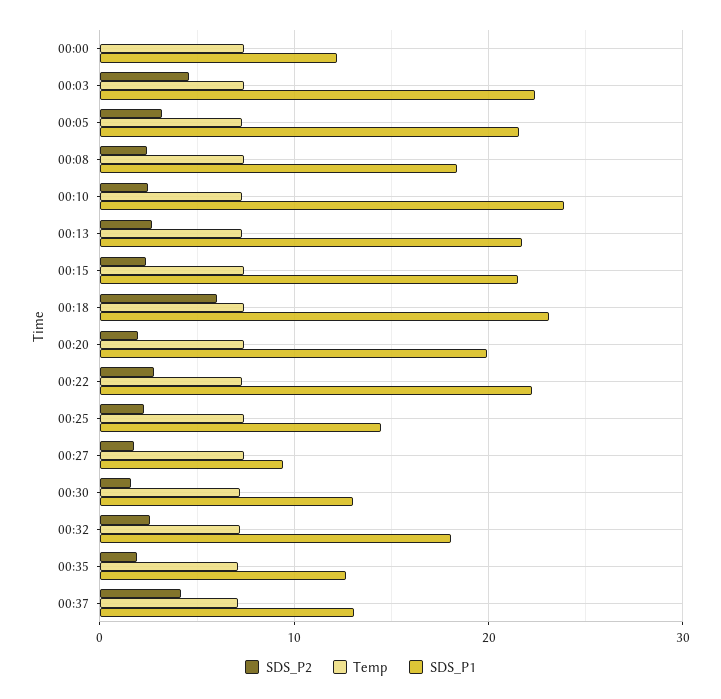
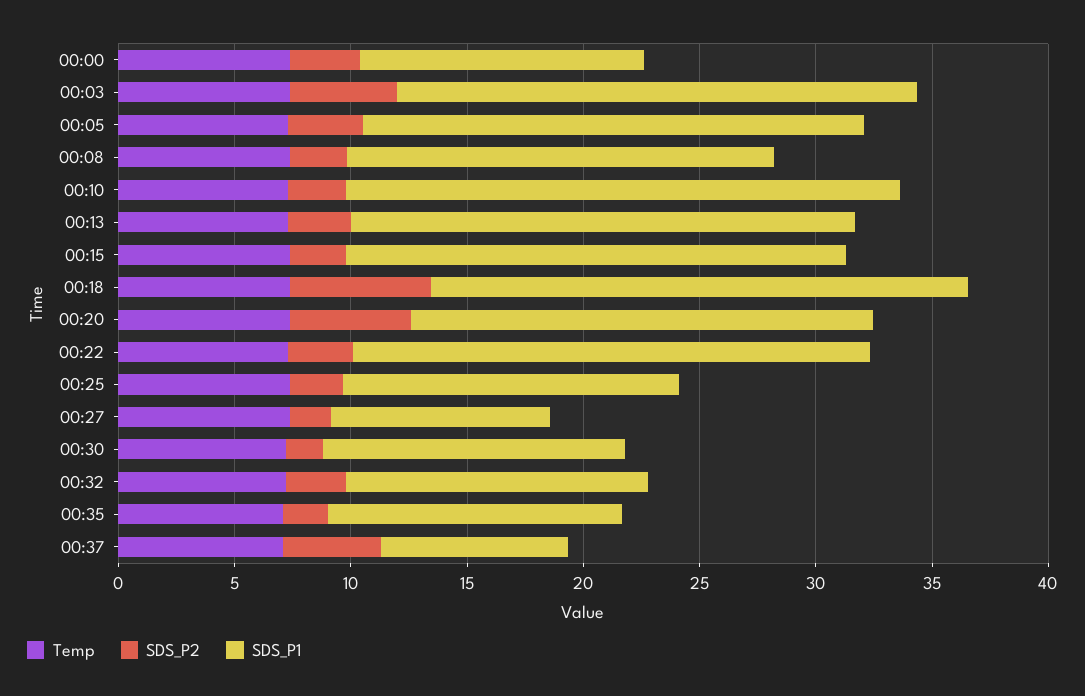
SDS_P2, 00:00: 0 -> 3
SDS_P2, 00:20: 2 -> 5
SDS_P1, 00:32: 18 -> 13
SDS_P1, 00:37: 13 -> 8

